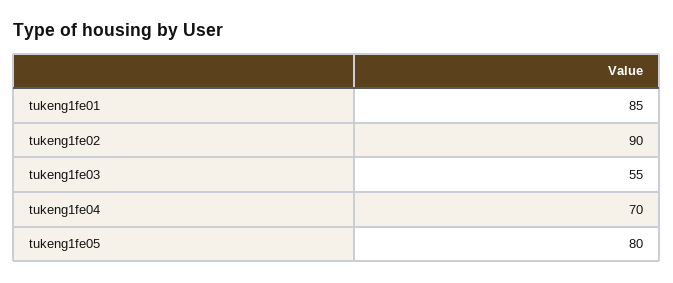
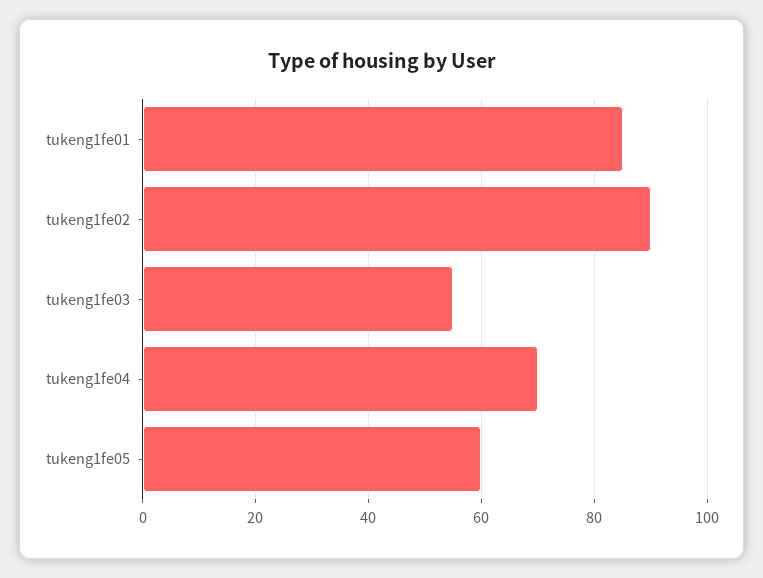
tukeng1fe05: 80 -> 60

